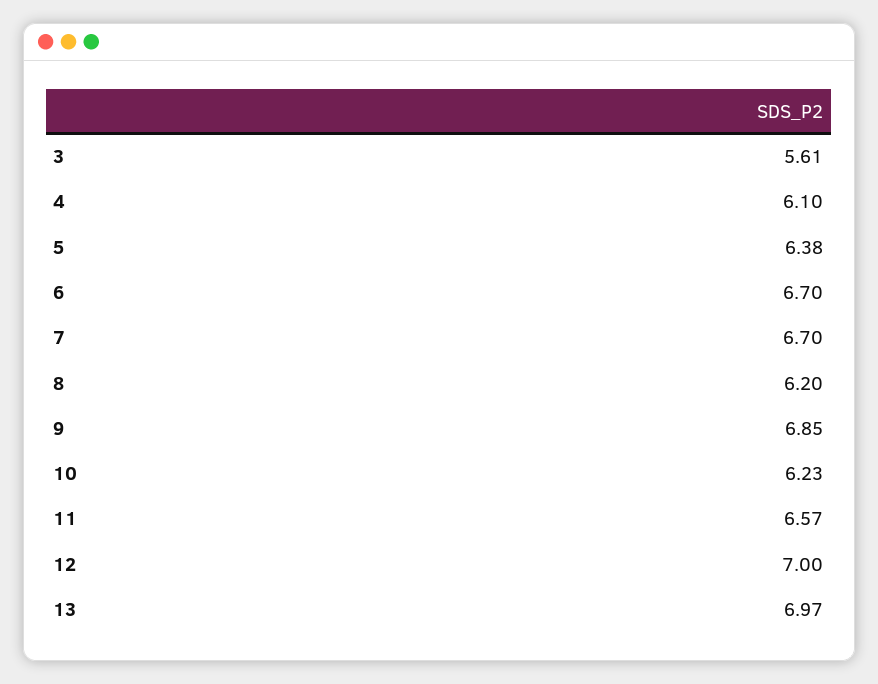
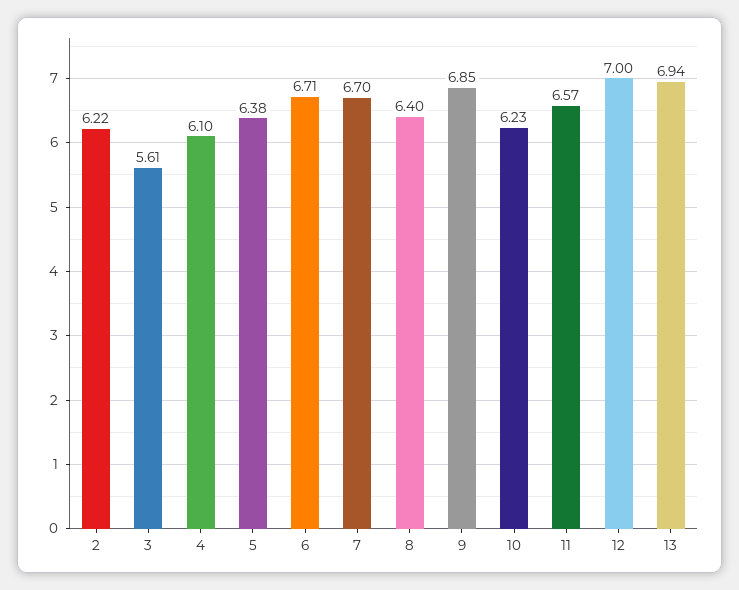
6: 6.7 -> 6.71
8: 6.2 -> 6.4
13: 6.97 -> 6.94
2: none -> 6.22

